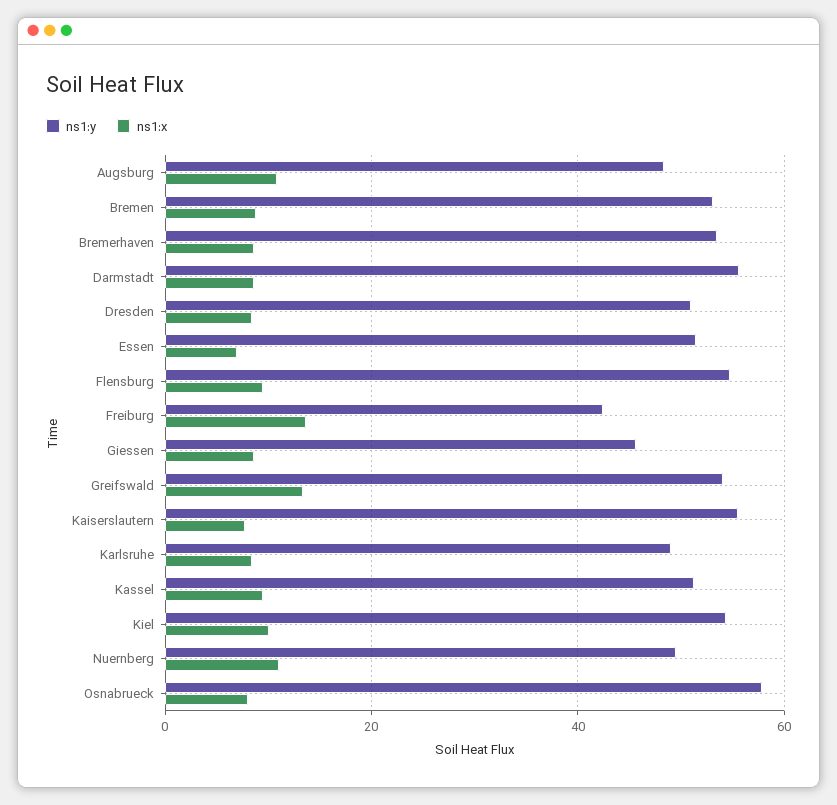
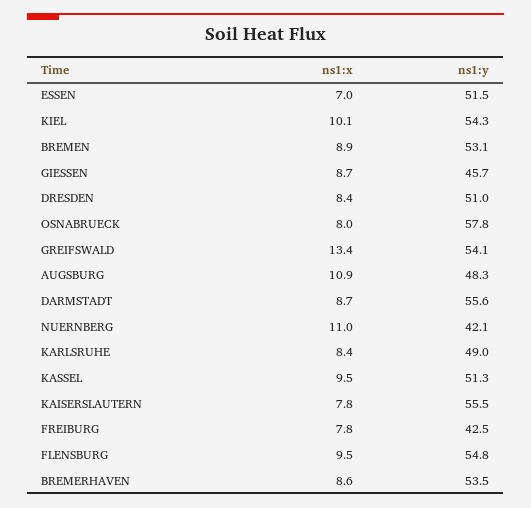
ns1:x, Freiburg: 14 -> 7.8
ns1:y, Nuernberg: 50 -> 42.1

